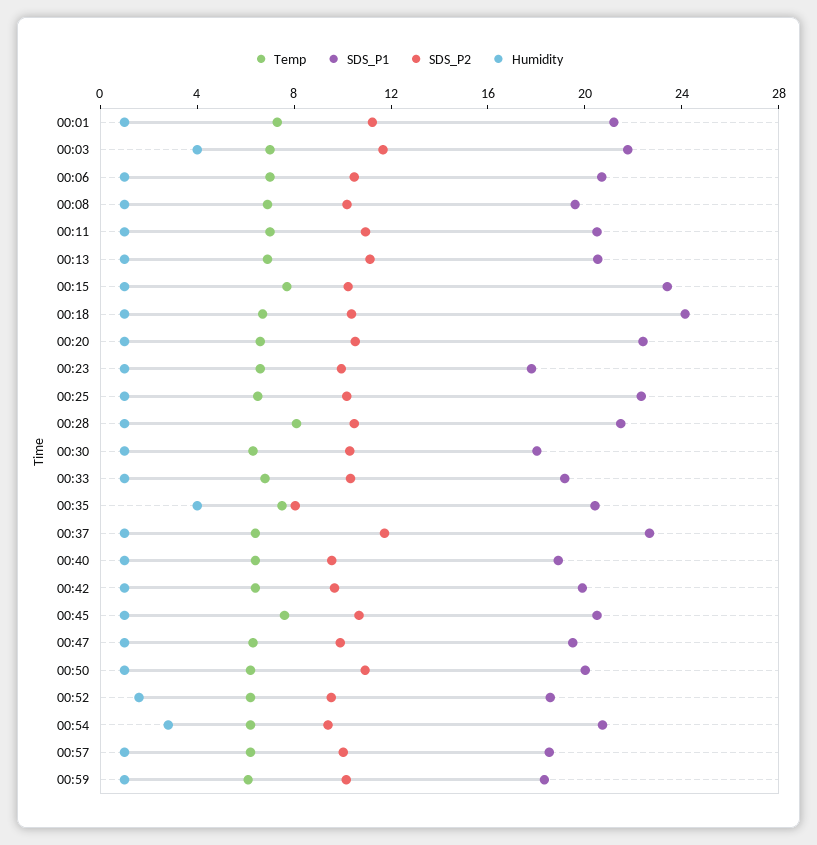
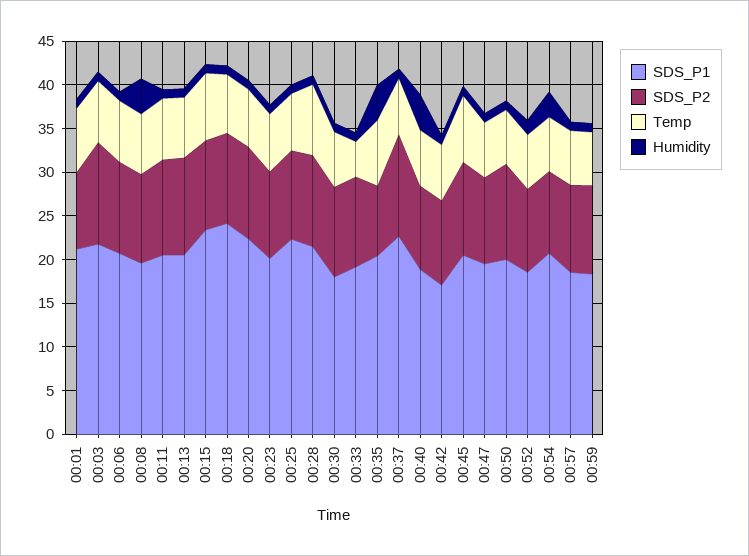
SDS_P2, 00:01: 11 -> 9
Humidity, 00:03: 4 -> 1
Humidity, 00:08: 1 -> 4
SDS_P1, 00:23: 18 -> 20
Temp, 00:33: 7 -> 4
Humidity, 00:40: 1 -> 4
SDS_P1, 00:42: 20 -> 17

